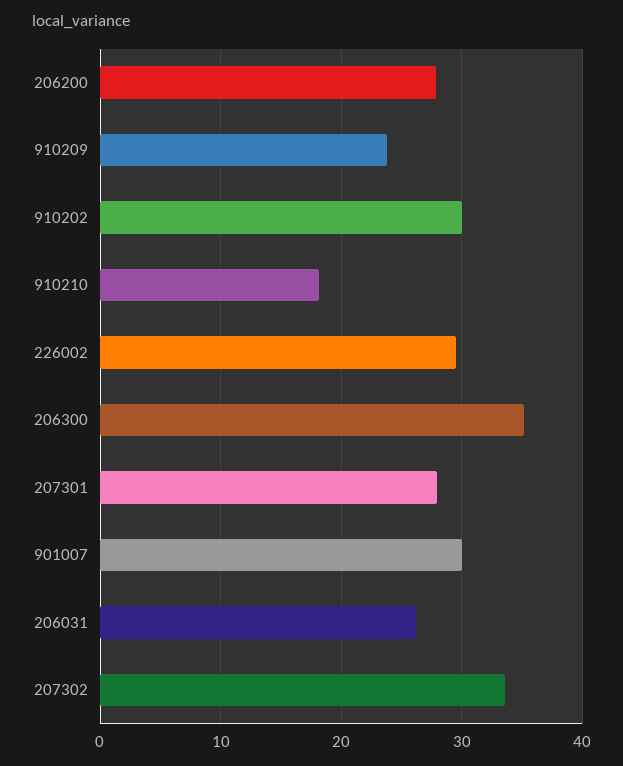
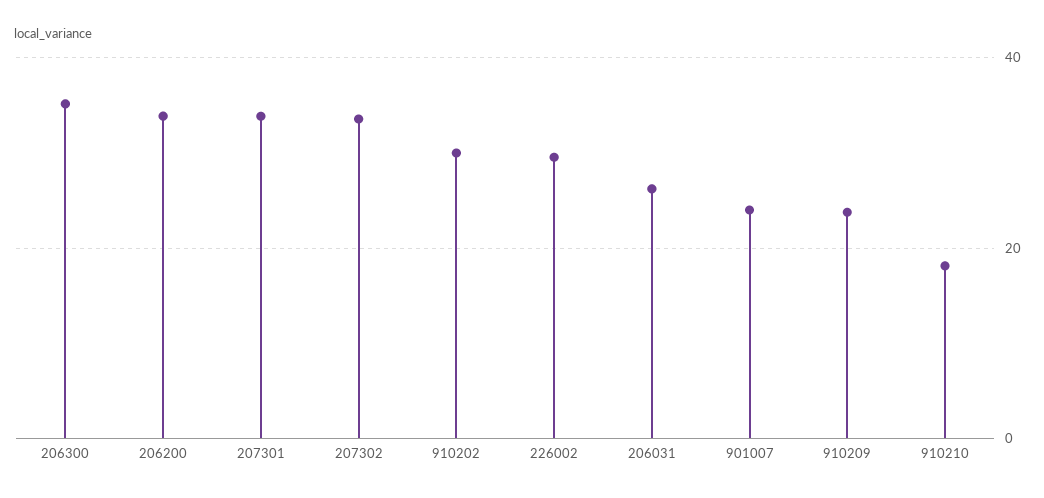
206200: 28 -> 34
207301: 28 -> 34
901007: 30 -> 24

